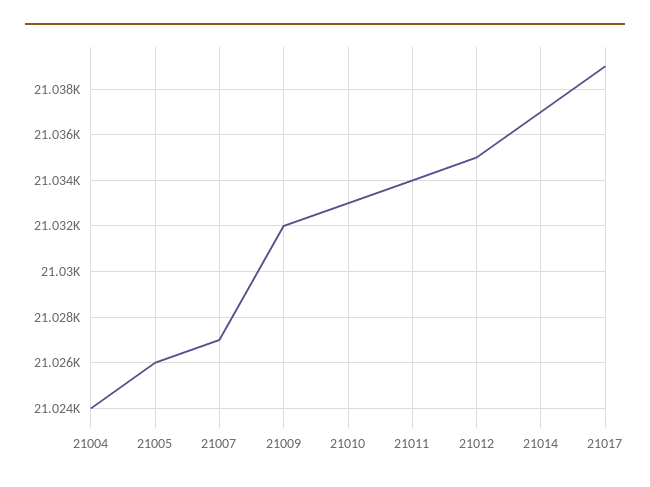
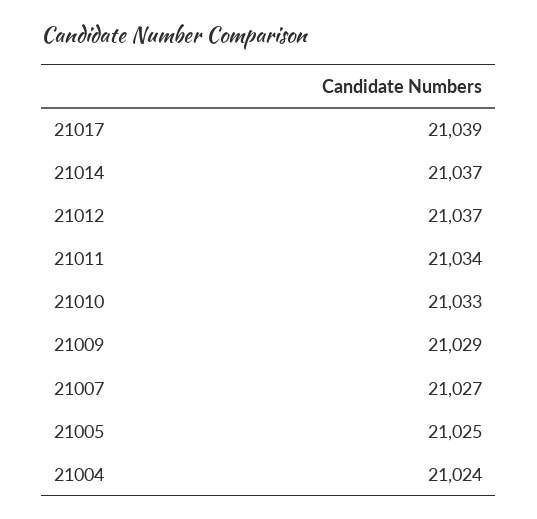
21005: 21026 -> 21025
21009: 21032 -> 21029
21012: 21035 -> 21037

